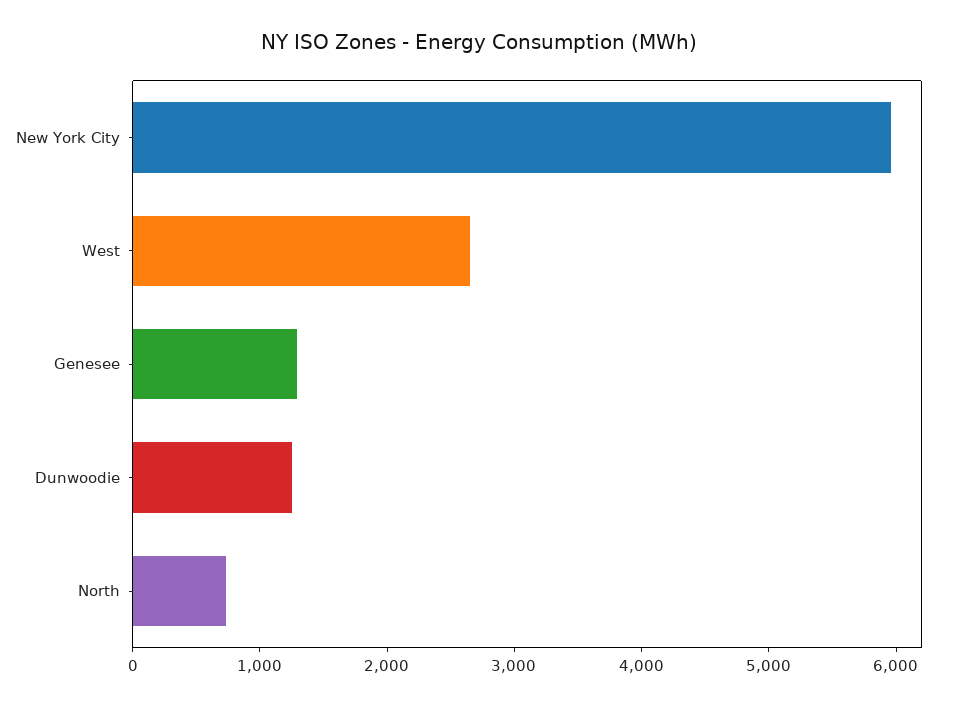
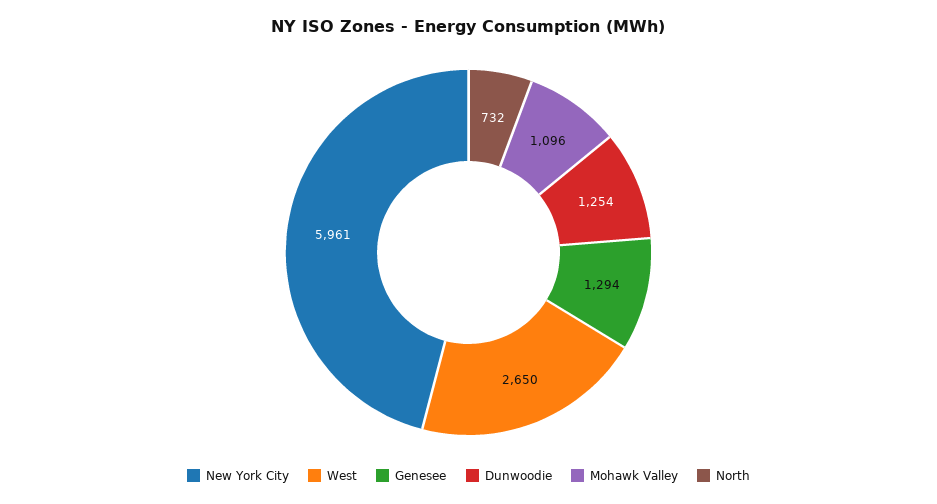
Mohawk Valley: none -> 1096

